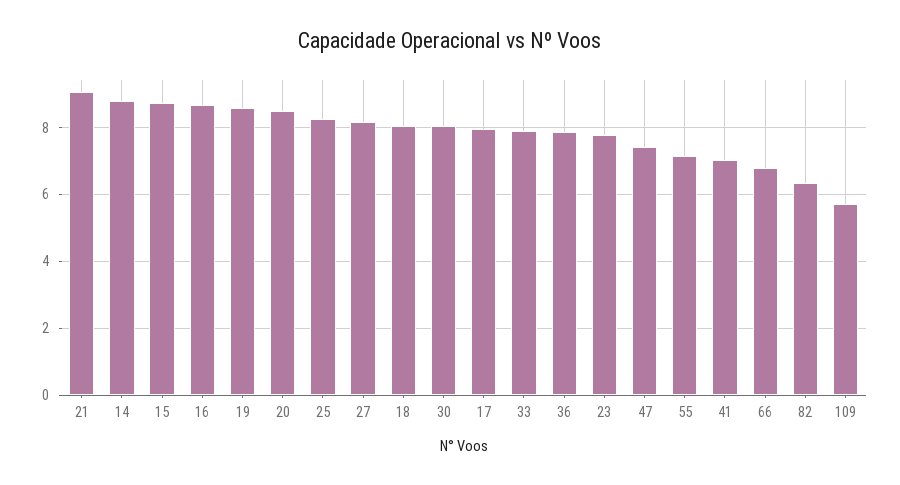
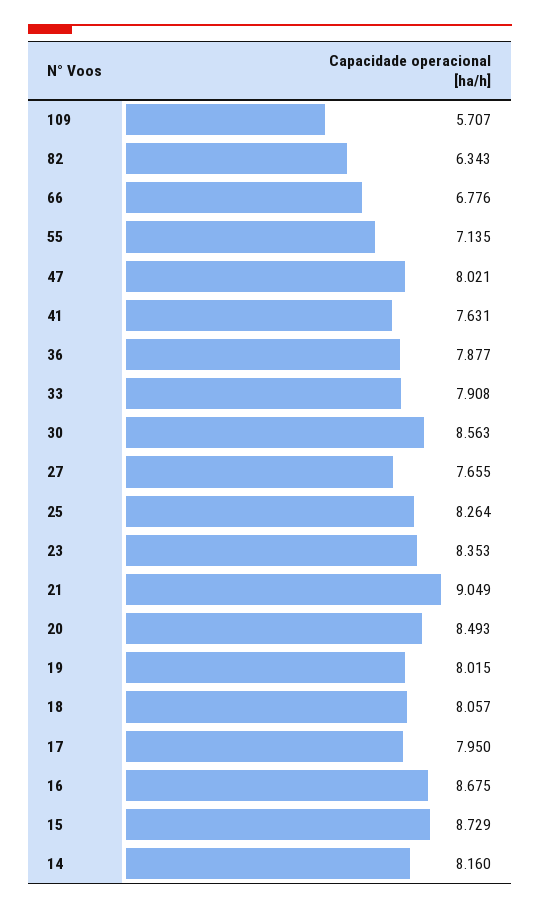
14: 8.8 -> 8.16
19: 8.6 -> 8.015
27: 8.2 -> 7.655
30: 8 -> 8.563
23: 7.8 -> 8.353
47: 7.4 -> 8.021
41: 7 -> 7.631

